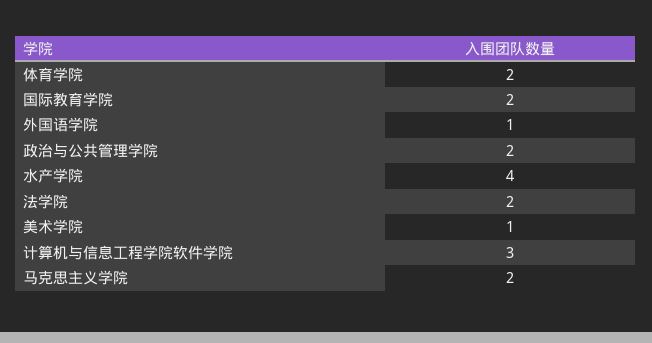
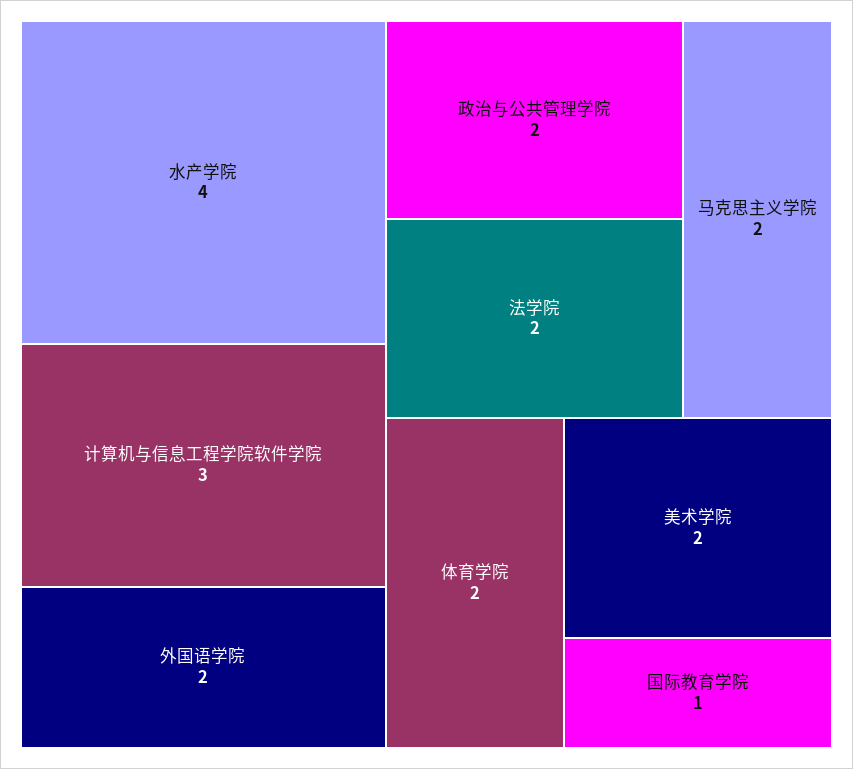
国际教育学院: 2 -> 1
外国语学院: 1 -> 2
美术学院: 1 -> 2

